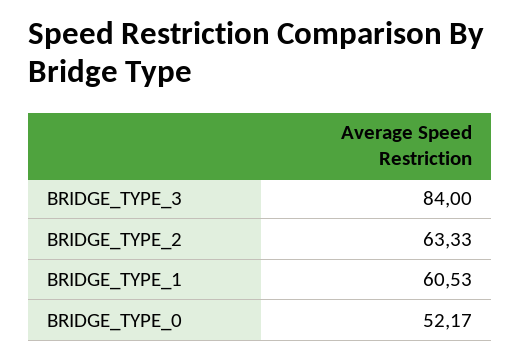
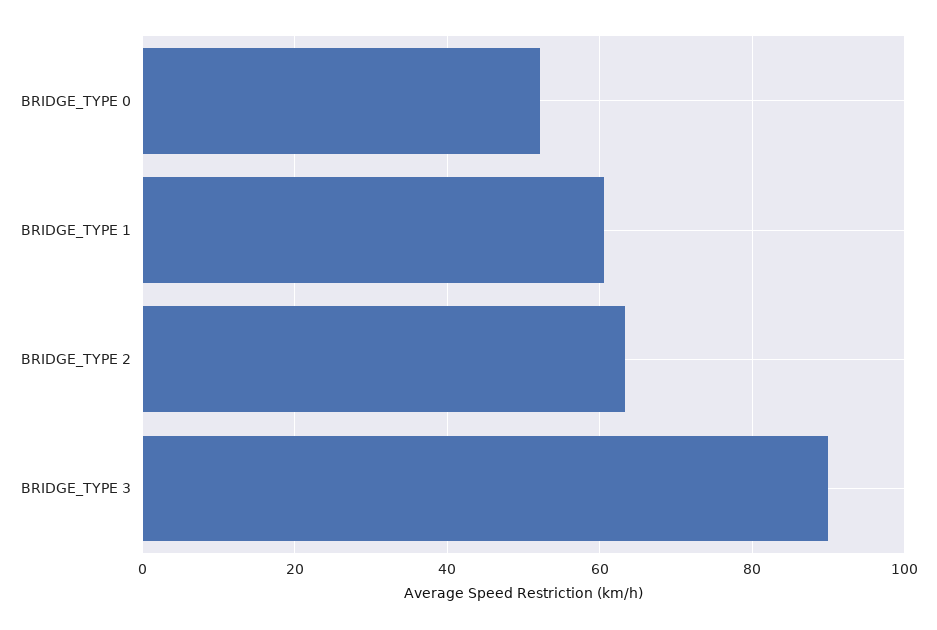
BRIDGE_TYPE_3: 84 -> 90

